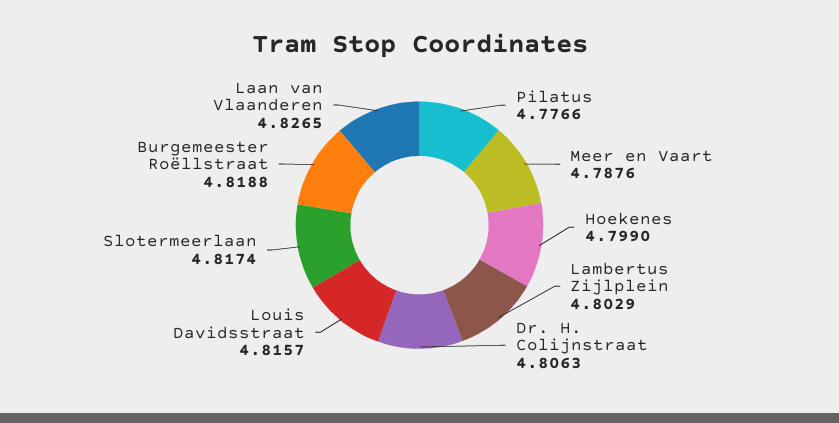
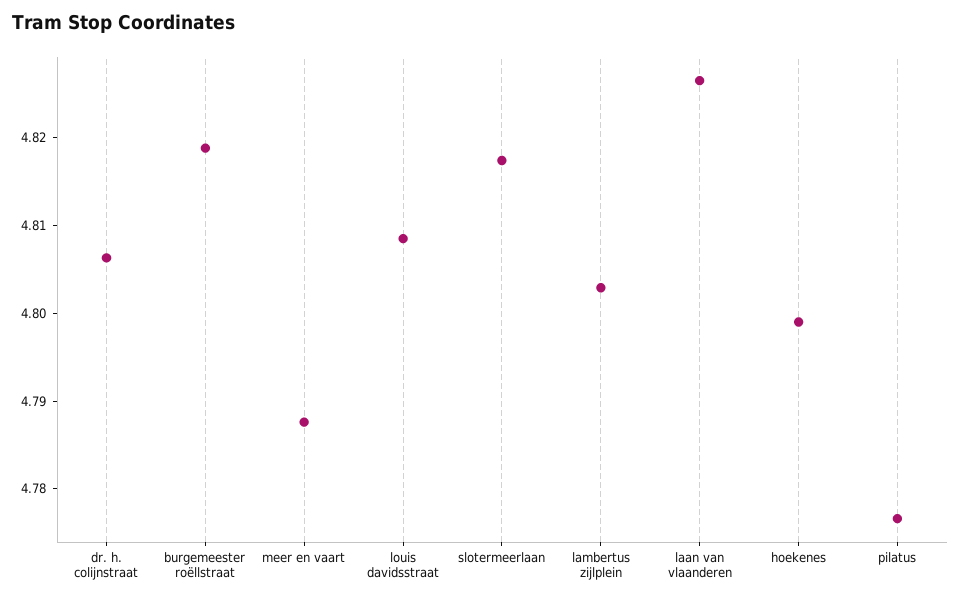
Louis Davidsstraat: 4.8157 -> 4.808

